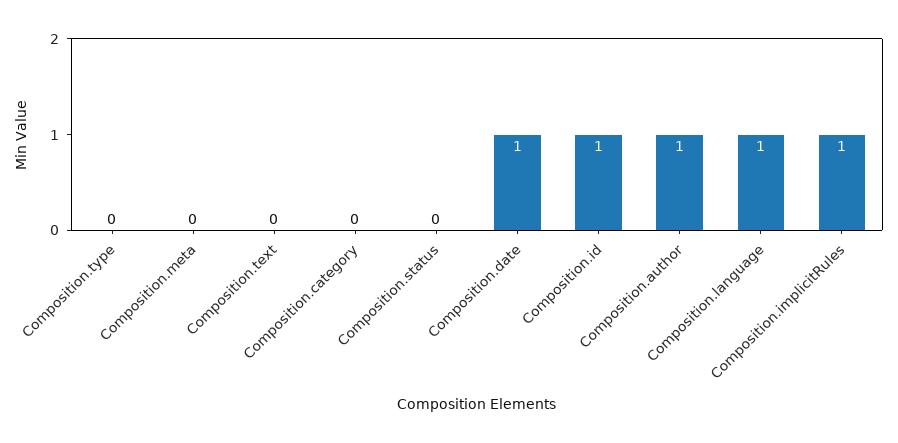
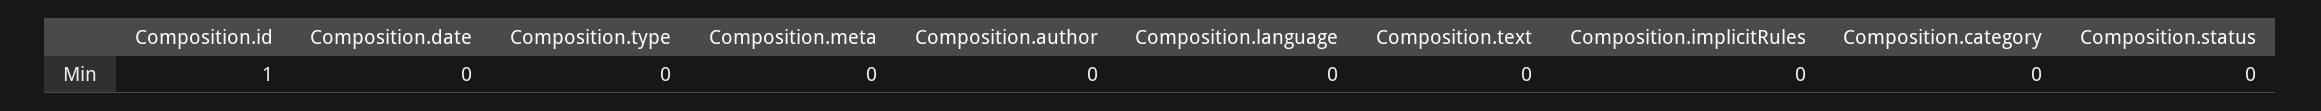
Composition.date: 1 -> 0
Composition.author: 1 -> 0
Composition.language: 1 -> 0
Composition.implicitRules: 1 -> 0

